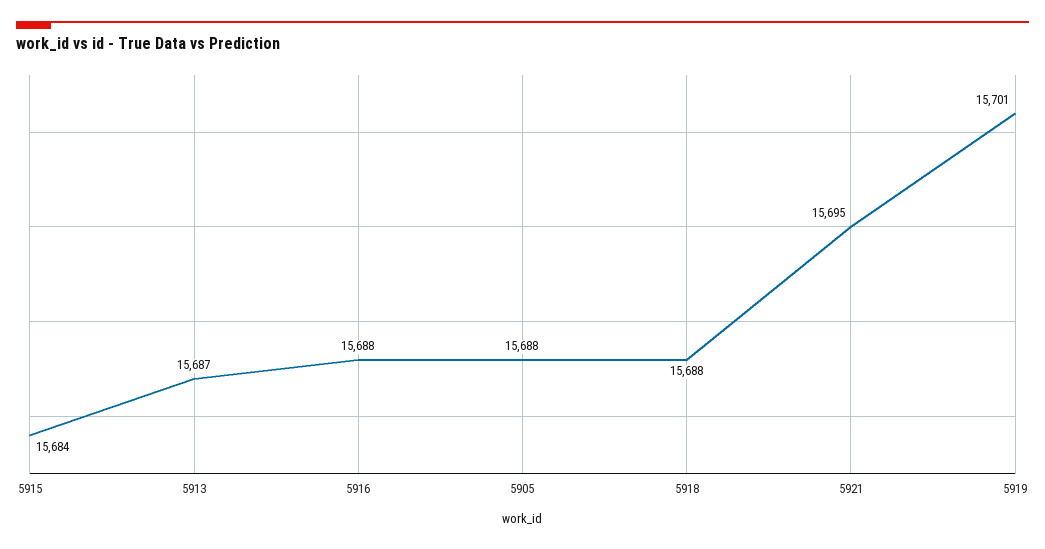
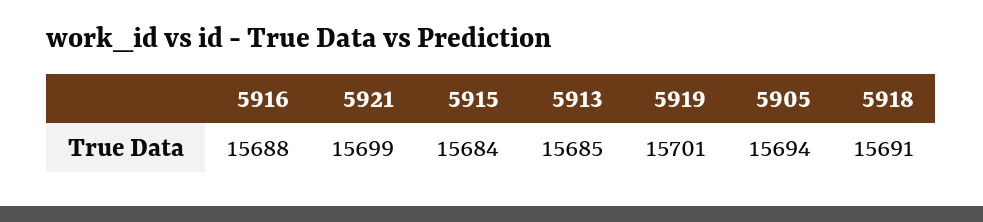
5913: 15687 -> 15685
5905: 15688 -> 15694
5918: 15688 -> 15691
5921: 15695 -> 15699

